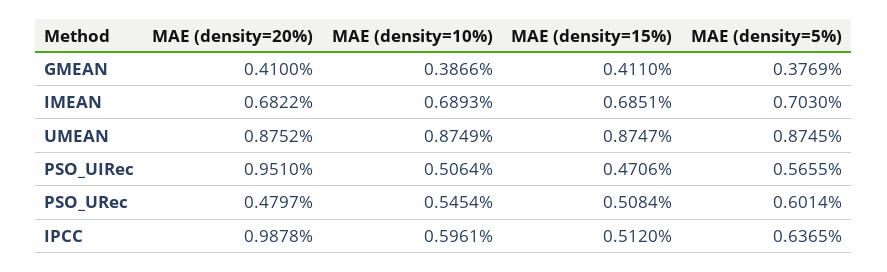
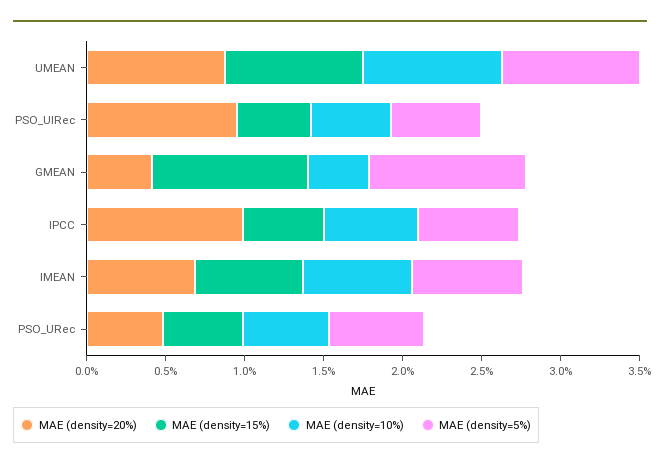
MAE (density=15%), GMEAN: 0.411 -> 1
MAE (density=5%), GMEAN: 0.3769 -> 1

